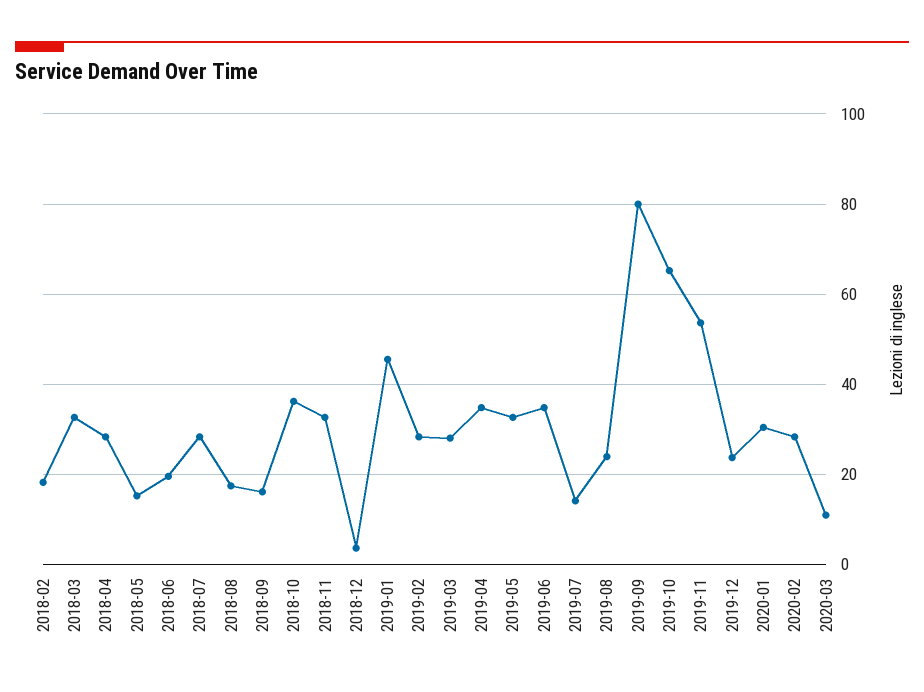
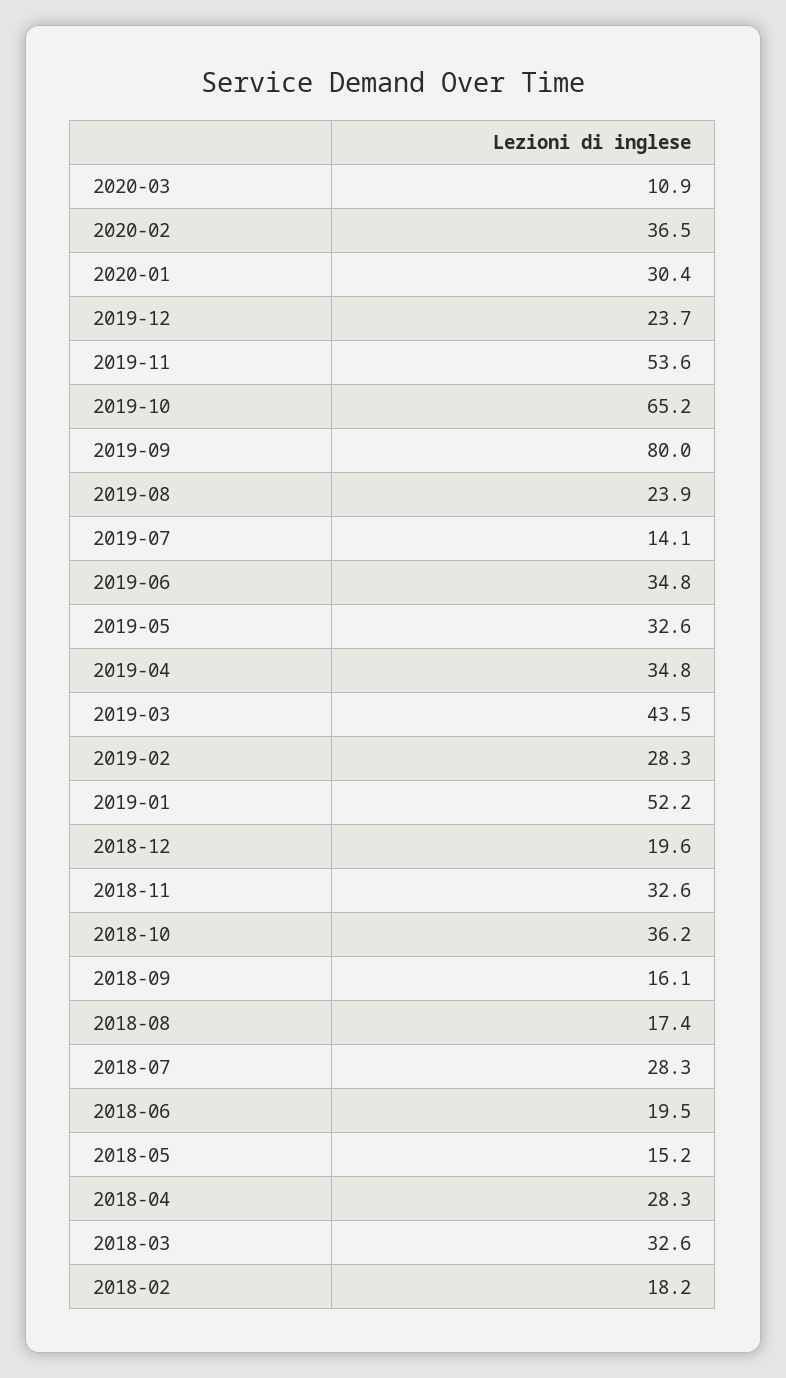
2018-12: 4 -> 19.6
2019-01: 46 -> 52.2
2019-03: 28 -> 43.5
2020-02: 28 -> 36.5

